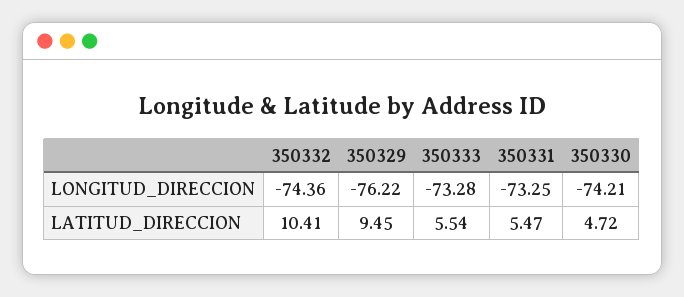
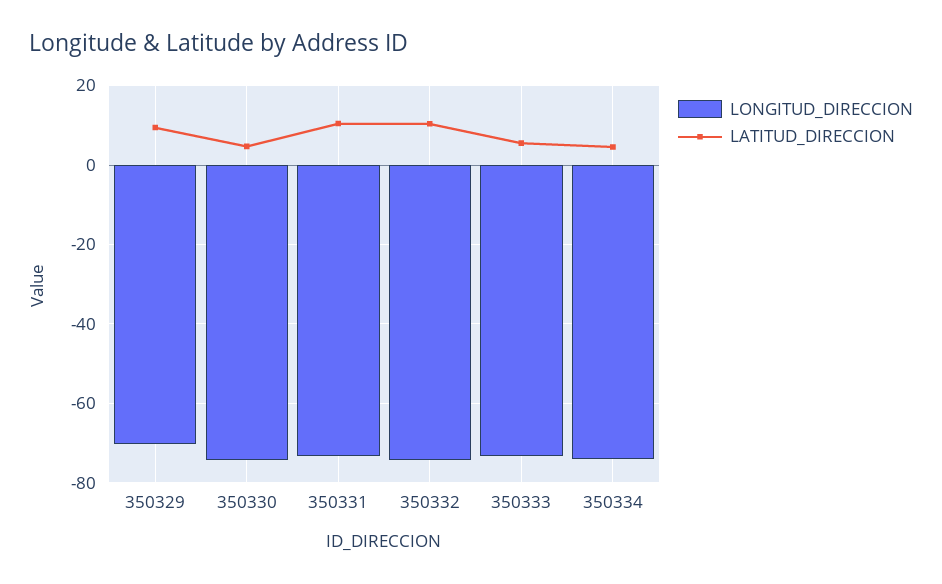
LONGITUD_DIRECCION, 350329: -76.22 -> -70
LATITUD_DIRECCION, 350331: 5.47 -> 10
LONGITUD_DIRECCION, 350334: none -> -74
LATITUD_DIRECCION, 350334: none -> 4

